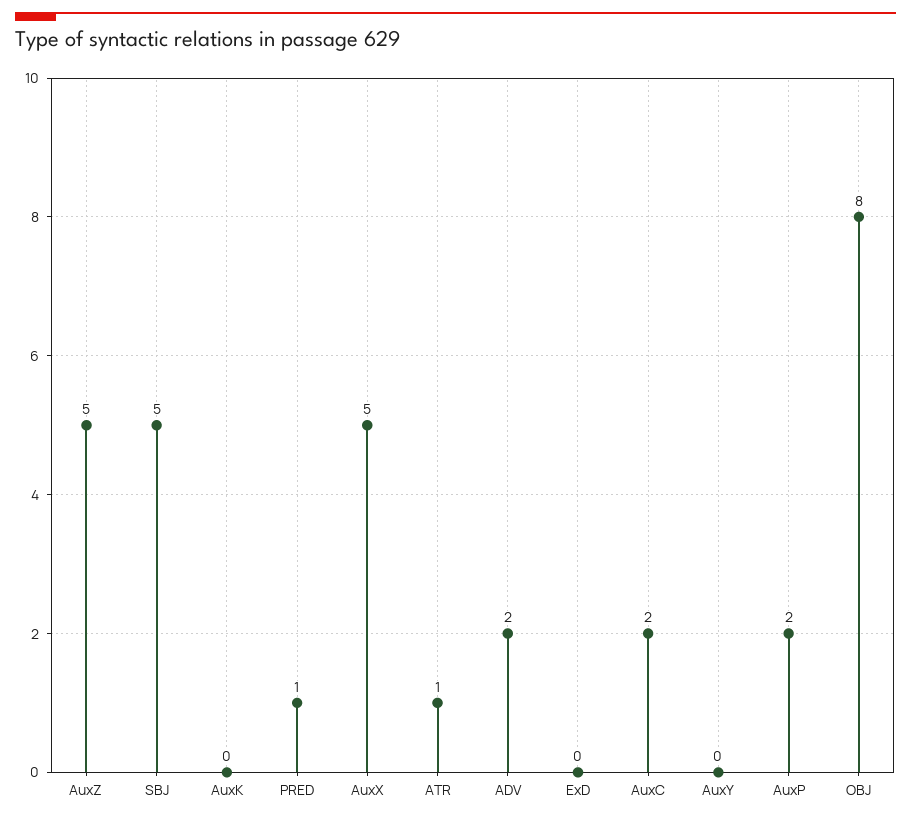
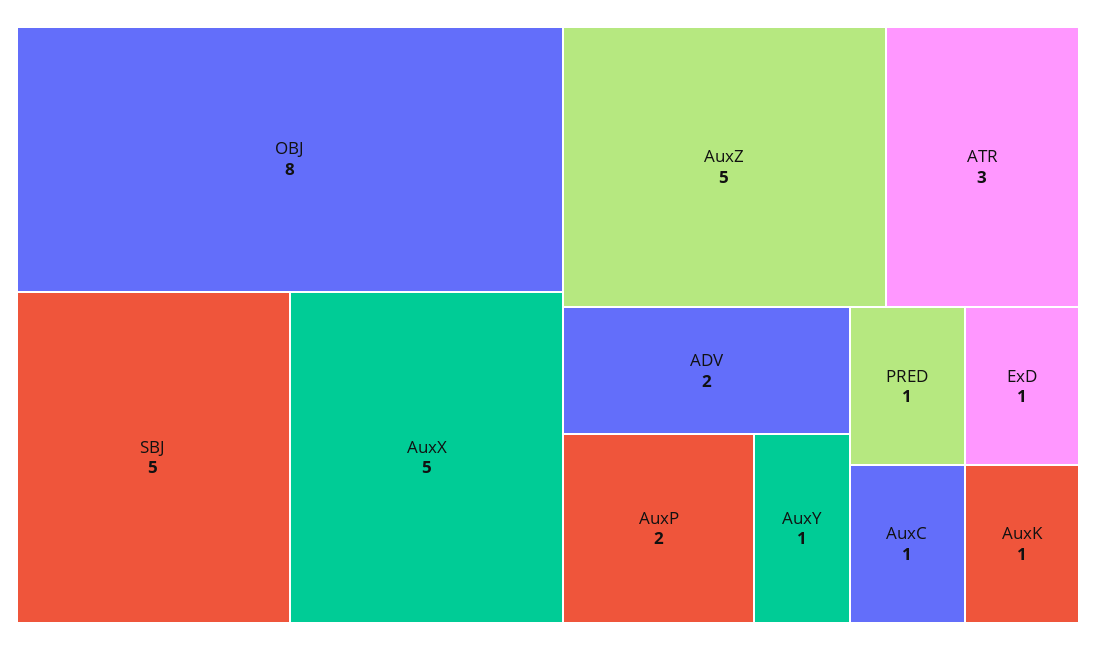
AuxK: 0 -> 1
ATR: 1 -> 3
ExD: 0 -> 1
AuxC: 2 -> 1
AuxY: 0 -> 1

